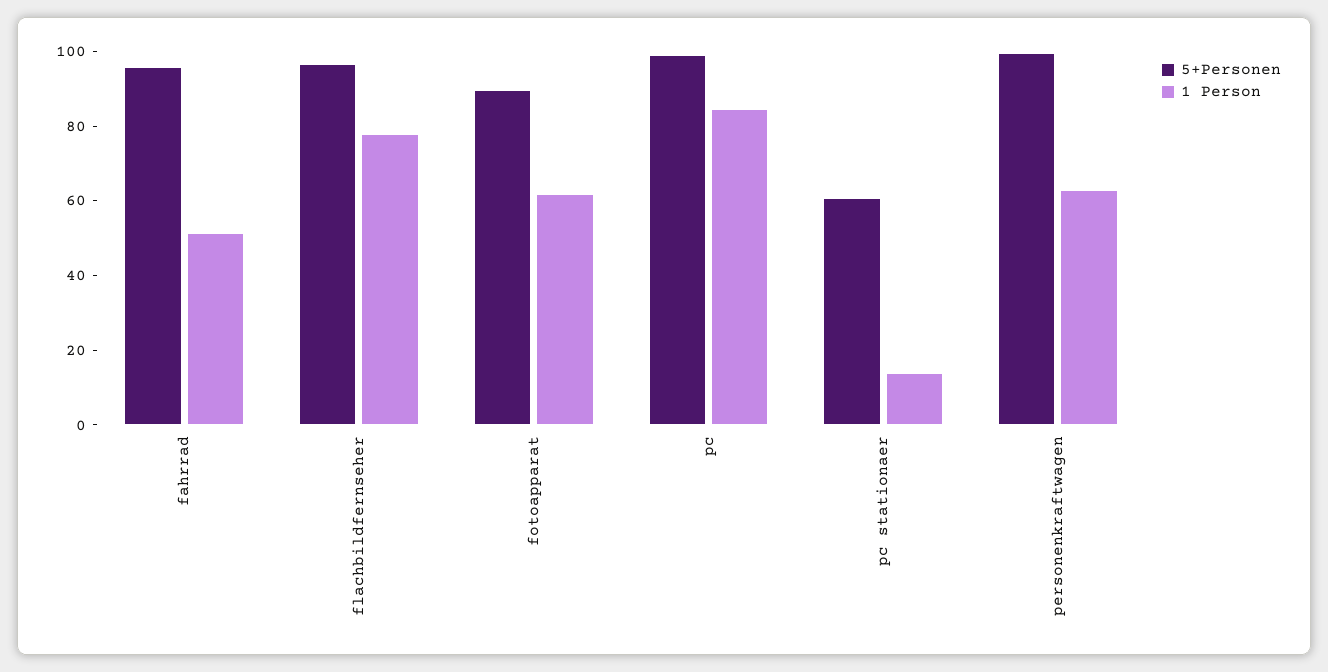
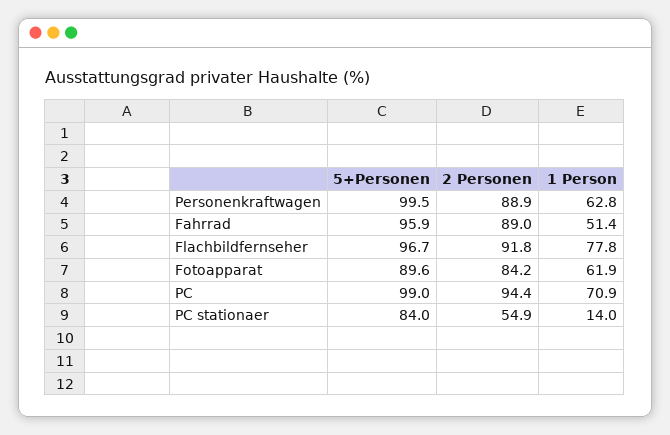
1 Person, pc: 85 -> 70.9
5+Personen, pc stationaer: 60 -> 84
2 Personen, personenkraftwagen: none -> 88.9
2 Personen, fahrrad: none -> 89
2 Personen, flachbildfernseher: none -> 91.8
2 Personen, fotoapparat: none -> 84.2
2 Personen, pc: none -> 94.4
2 Personen, pc stationaer: none -> 54.9

